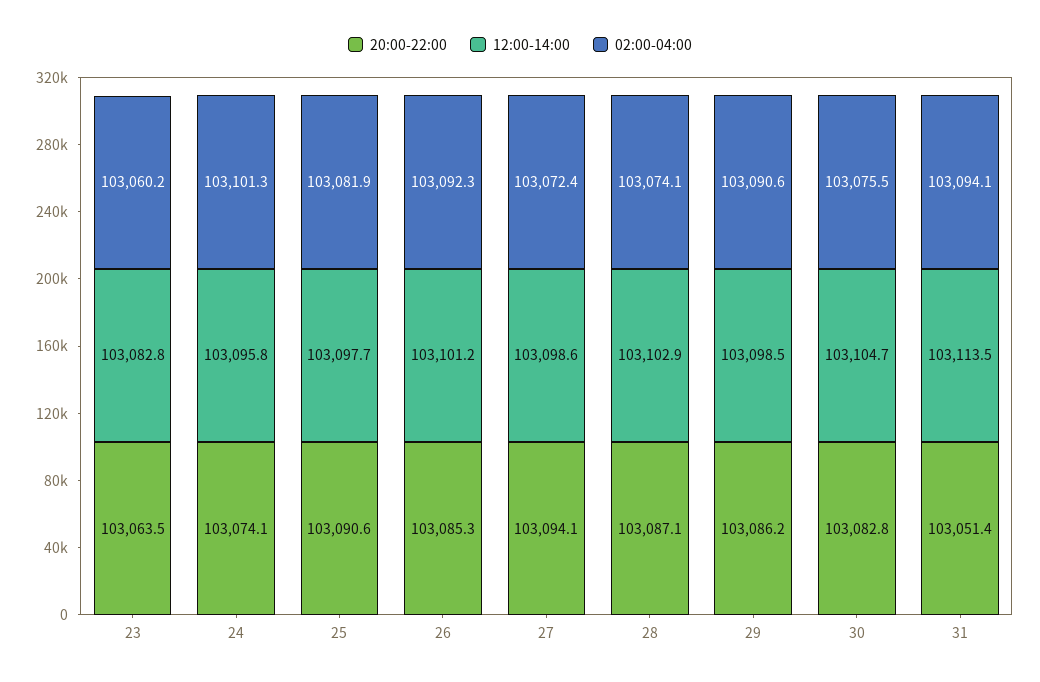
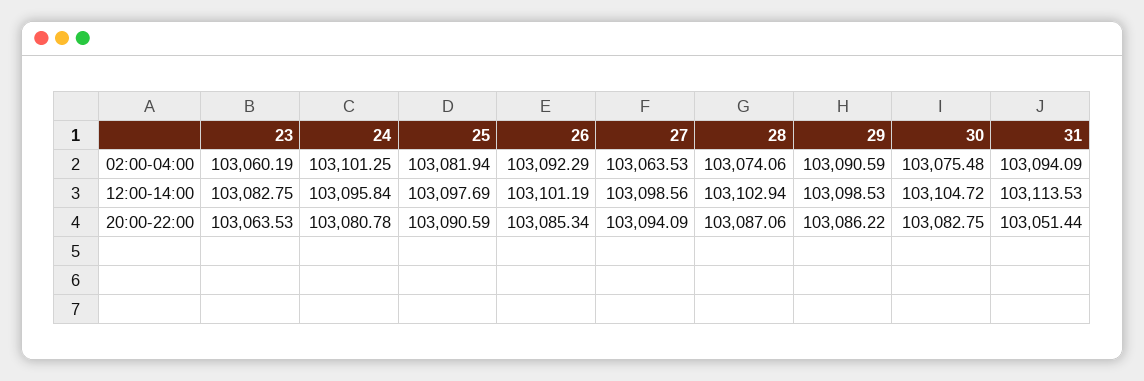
20:00-22:00, 24: 103074.1 -> 103080.78
02:00-04:00, 27: 103072.4 -> 103063.53

